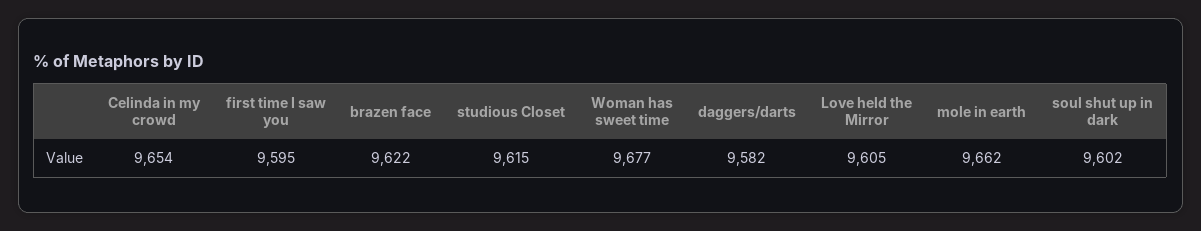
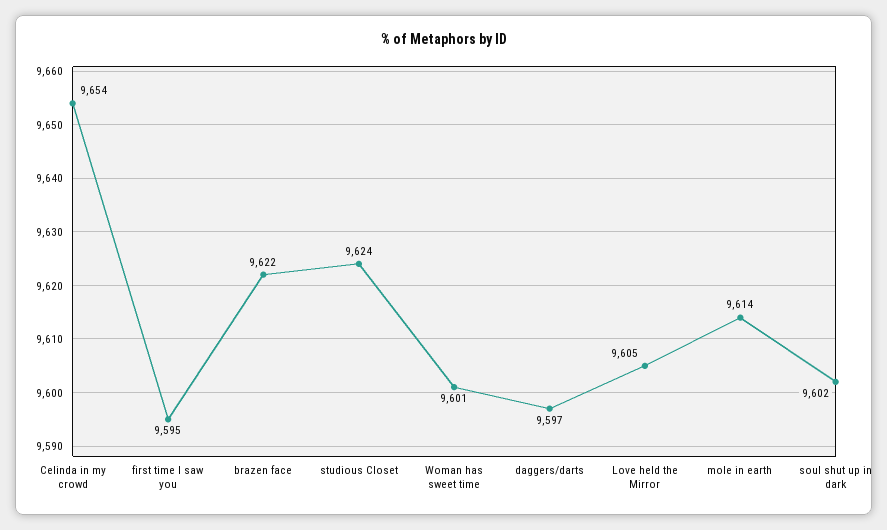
studious Closet: 9615 -> 9624
Woman has sweet time: 9677 -> 9601
daggers/darts: 9582 -> 9597
mole in earth: 9662 -> 9614

